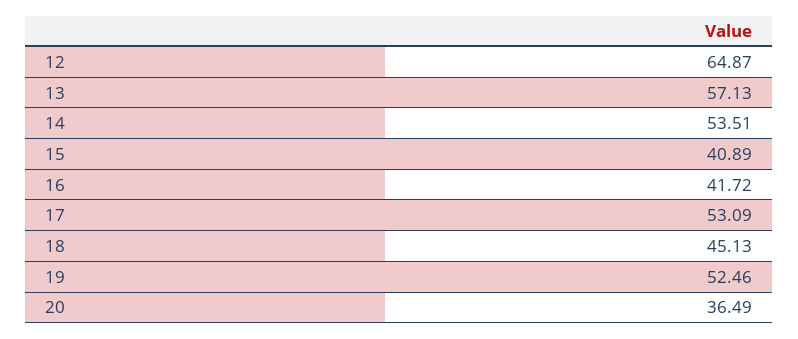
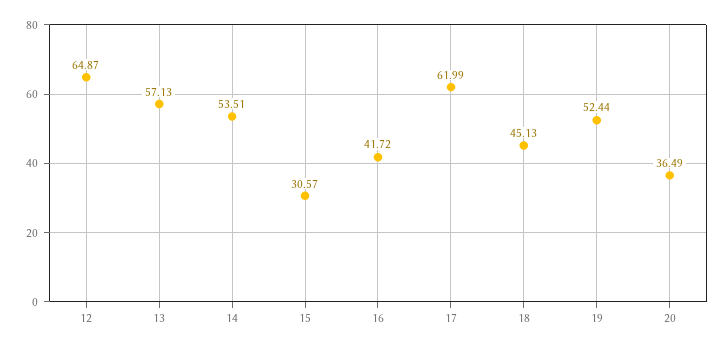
15: 40.89 -> 30.57
17: 53.09 -> 61.99
19: 52.46 -> 52.44

